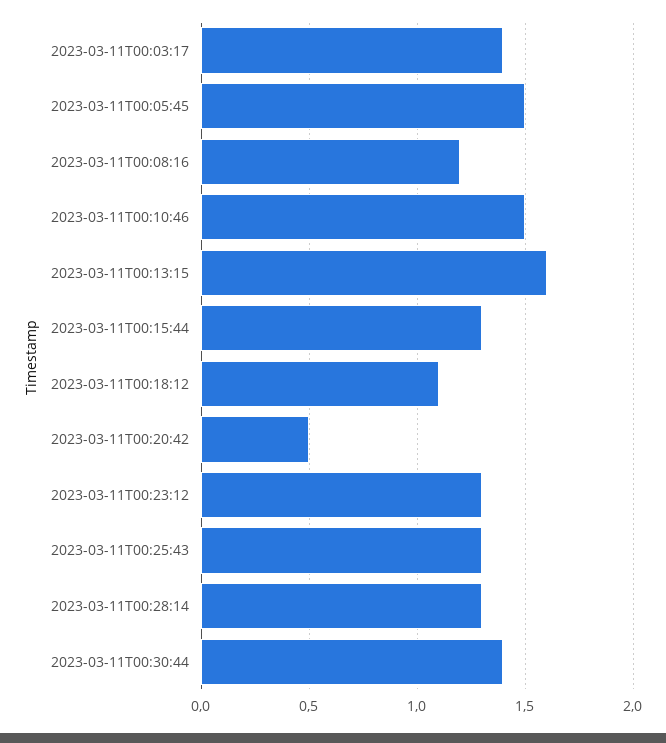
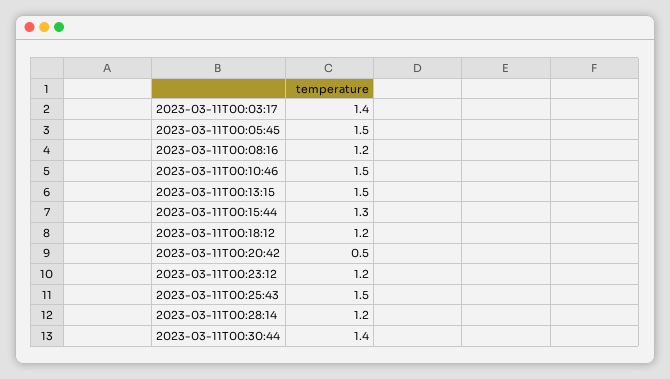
2023-03-11T00:13:15: 1.6 -> 1.5
2023-03-11T00:18:12: 1.1 -> 1.2
2023-03-11T00:23:12: 1.3 -> 1.2
2023-03-11T00:25:43: 1.3 -> 1.5
2023-03-11T00:28:14: 1.3 -> 1.2

